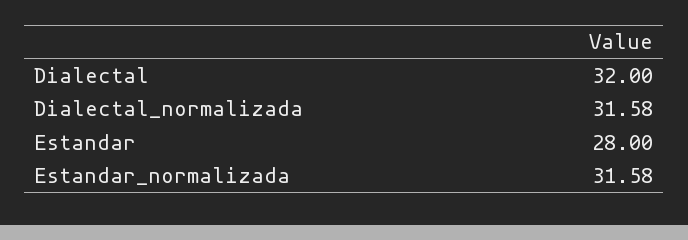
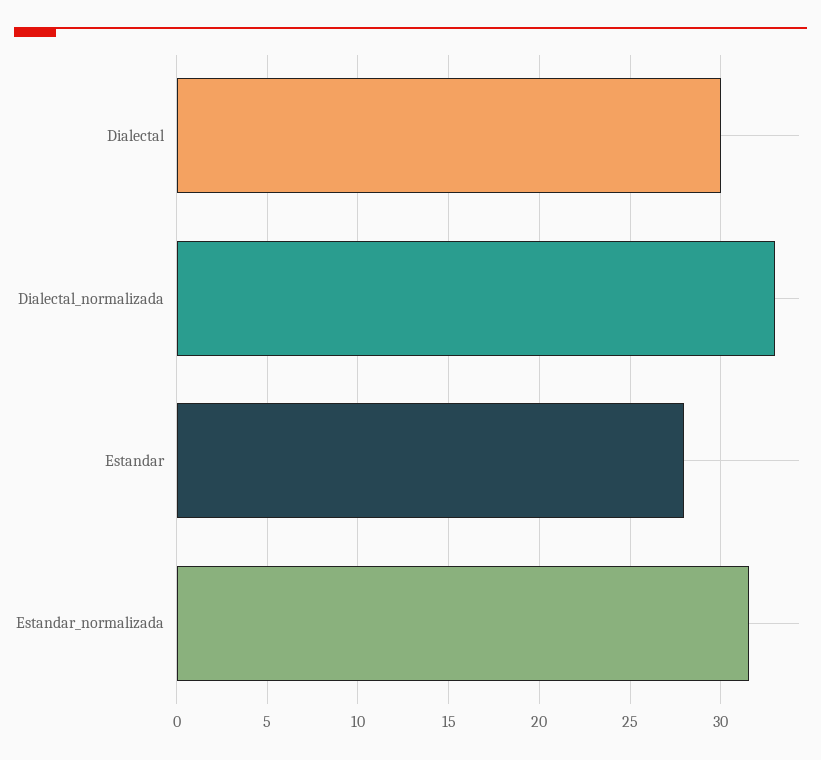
Dialectal: 32 -> 30
Dialectal_normalizada: 31.58 -> 33

